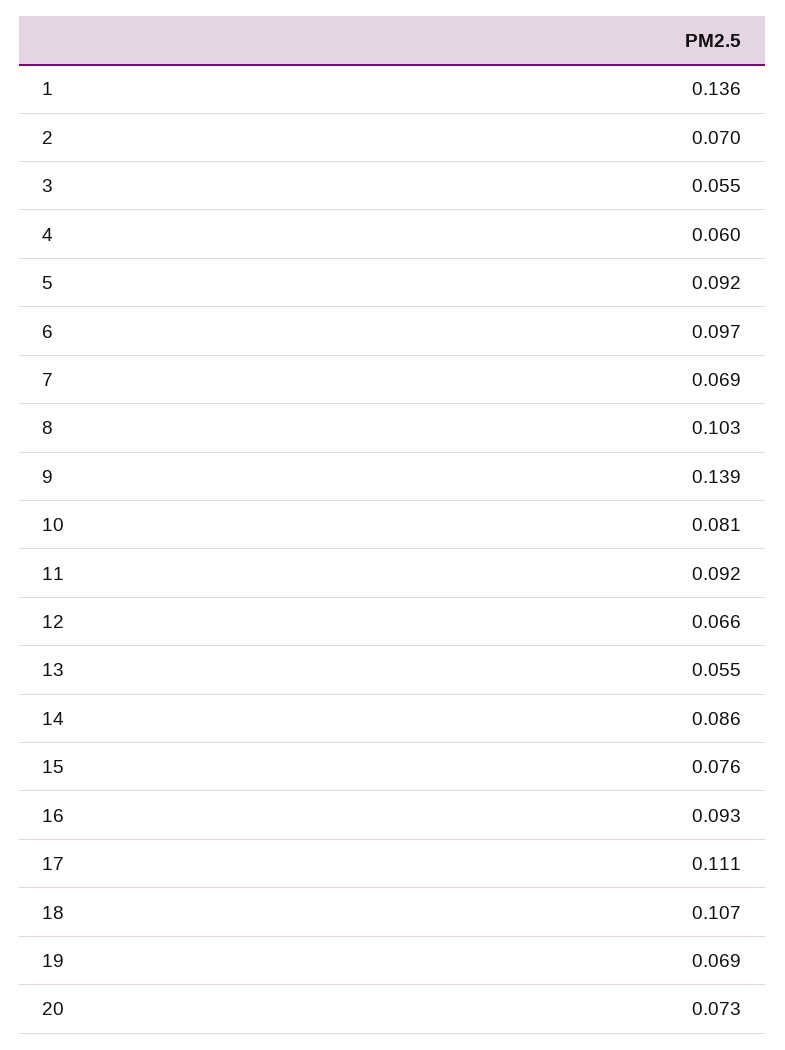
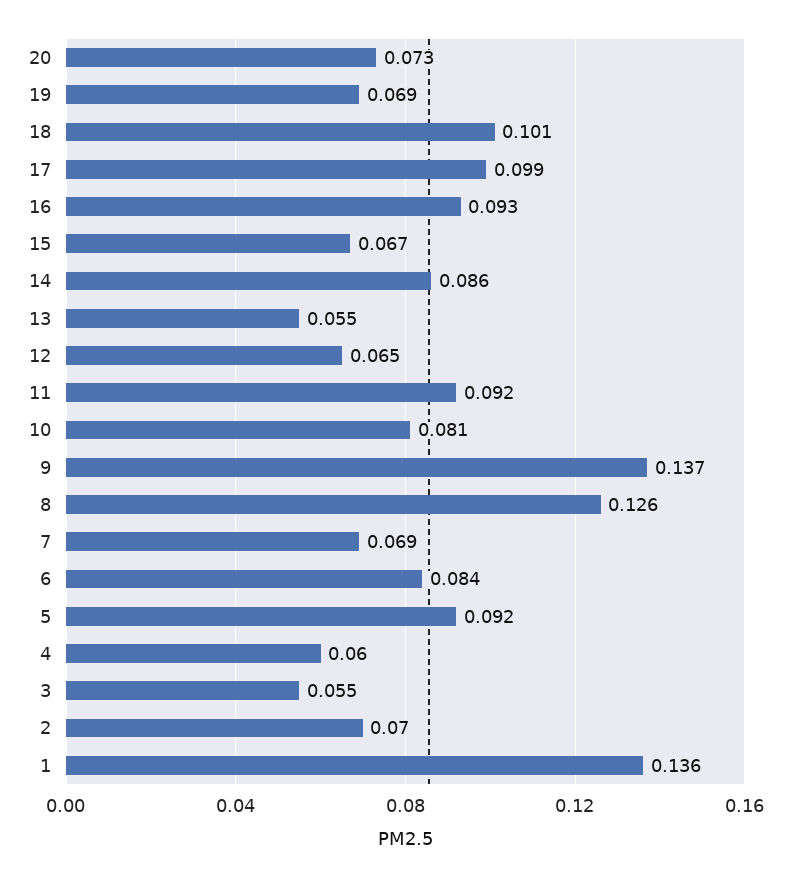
6: 0.097 -> 0.084
8: 0.103 -> 0.126
9: 0.139 -> 0.137
12: 0.066 -> 0.065
15: 0.076 -> 0.067
17: 0.111 -> 0.099
18: 0.107 -> 0.101

